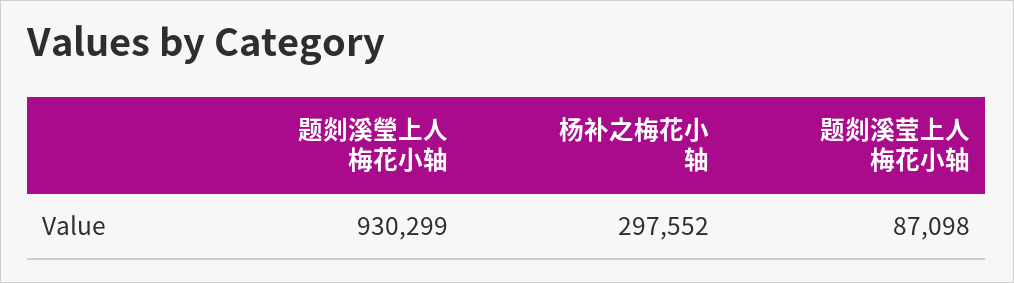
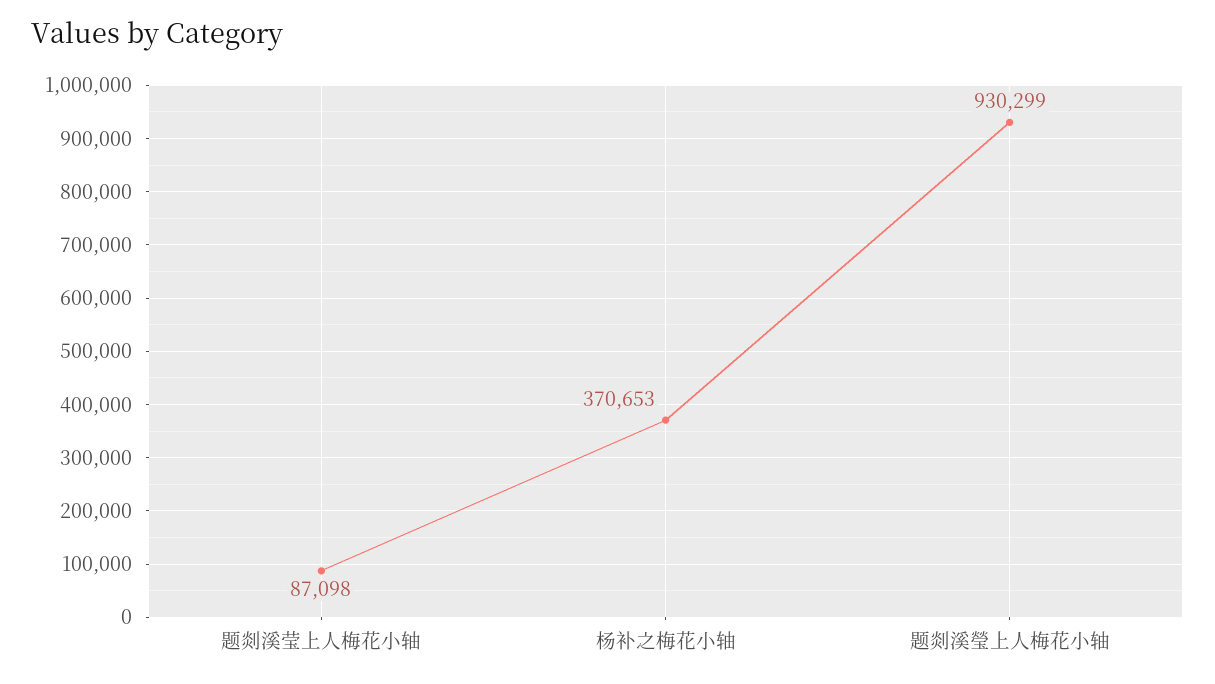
杨补之梅花小轴: 297552 -> 370653

